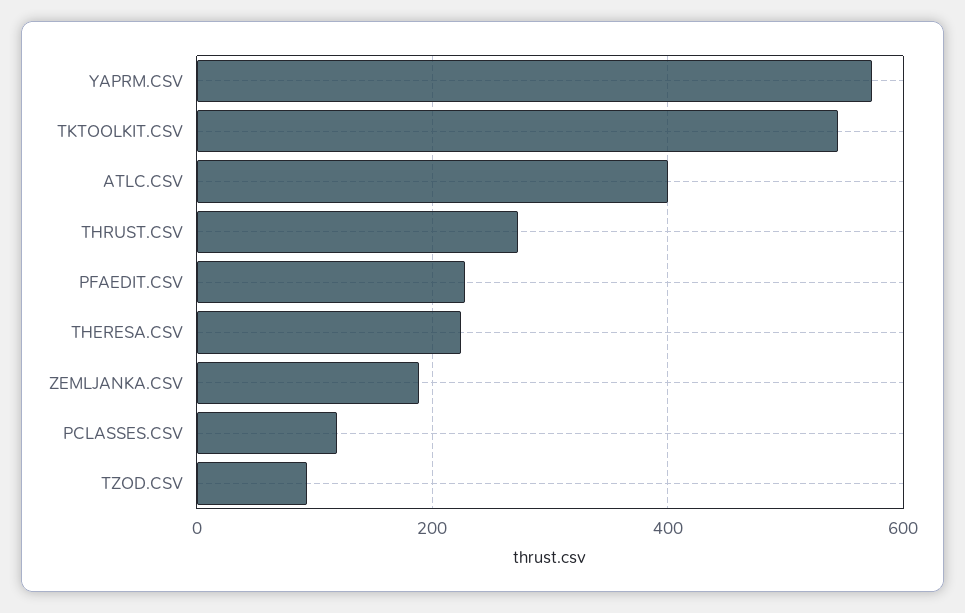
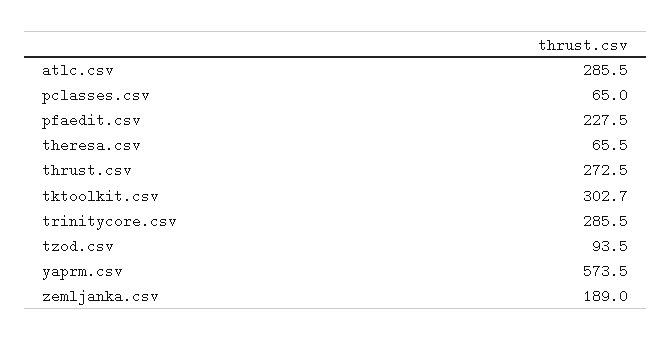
TKTOOLKIT.CSV: 540 -> 302.7
ATLC.CSV: 400 -> 285.5
THERESA.CSV: 220 -> 65.5
PCLASSES.CSV: 120 -> 65
trinitycore.csv: none -> 285.5

